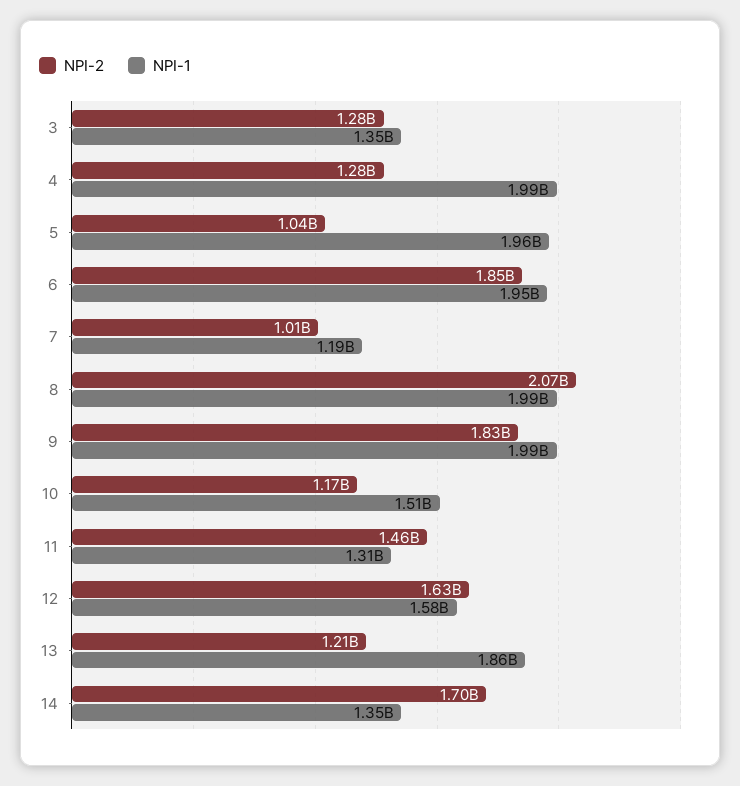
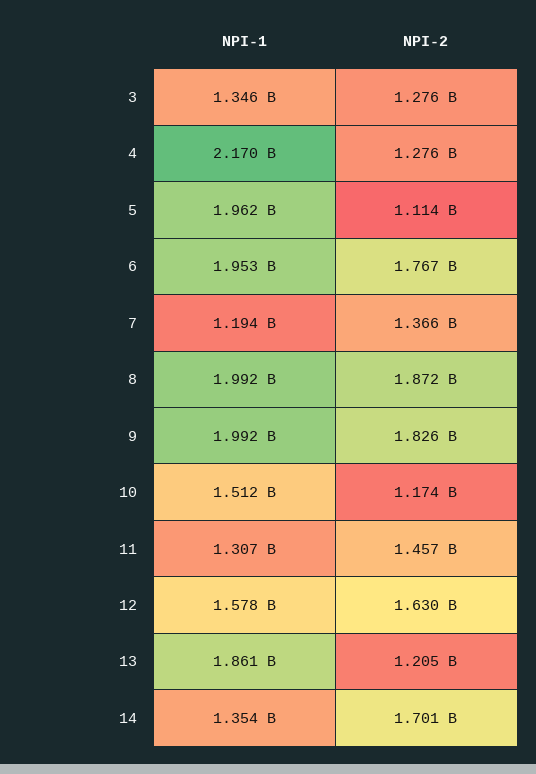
NPI-1, 4: 1990000000 -> 2170000000
NPI-2, 5: 1040000000 -> 1114000000
NPI-2, 6: 1850000000 -> 1767000000
NPI-2, 7: 1010000000 -> 1366000000
NPI-2, 8: 2070000000 -> 1872000000

